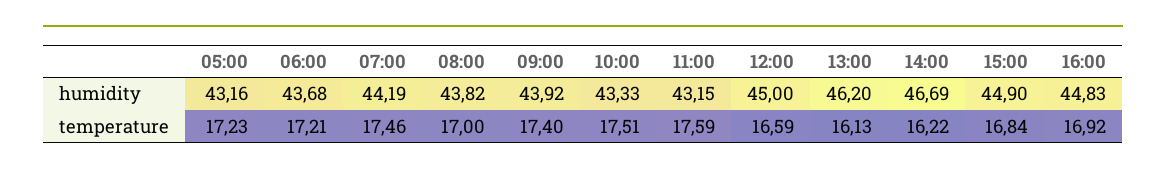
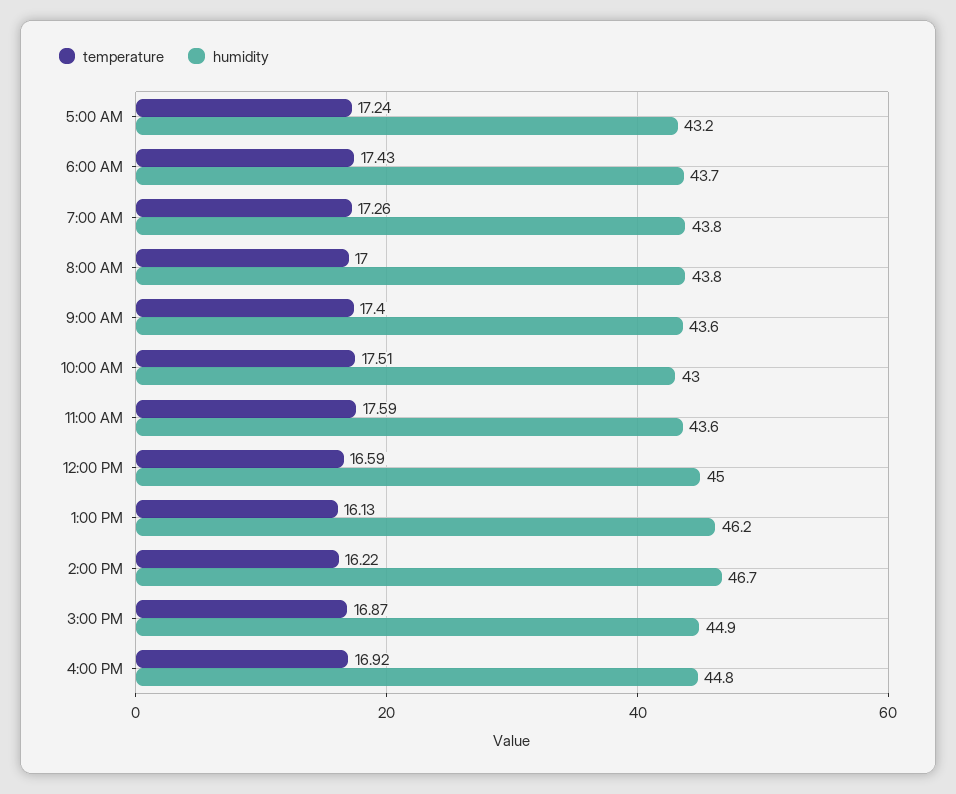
humidity, 07:00: 44.19 -> 43.8
humidity, 09:00: 43.92 -> 43.6
humidity, 10:00: 43.33 -> 43
humidity, 11:00: 43.15 -> 43.6
temperature, 05:00: 17.23 -> 17.24
temperature, 06:00: 17.21 -> 17.43
temperature, 07:00: 17.46 -> 17.26
temperature, 15:00: 16.84 -> 16.87

